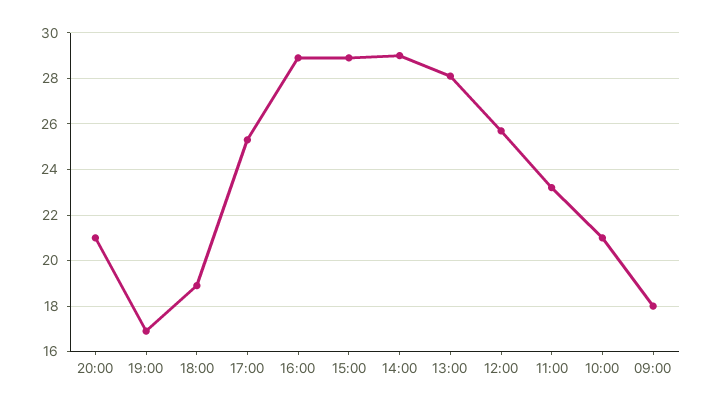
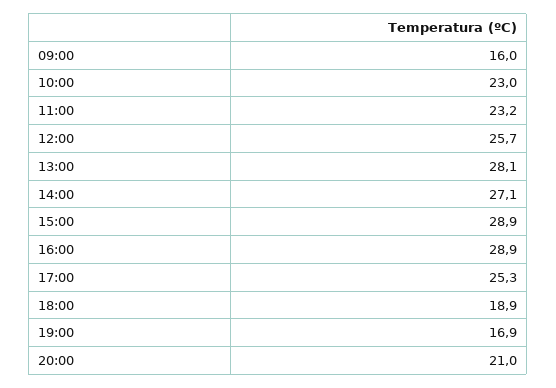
14:00: 29 -> 27.1
10:00: 21 -> 23
09:00: 18 -> 16

